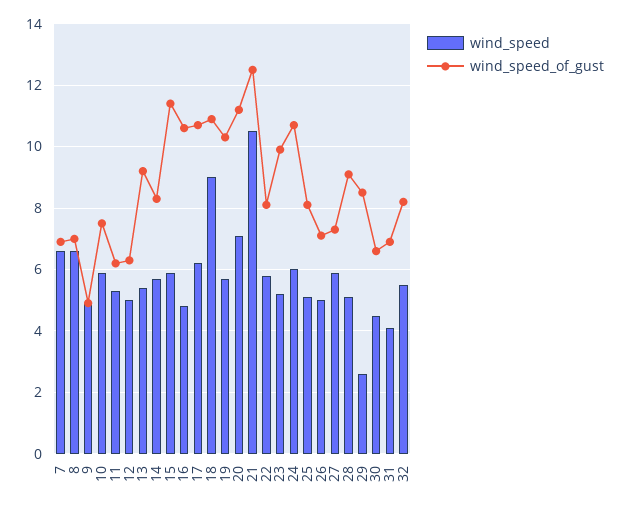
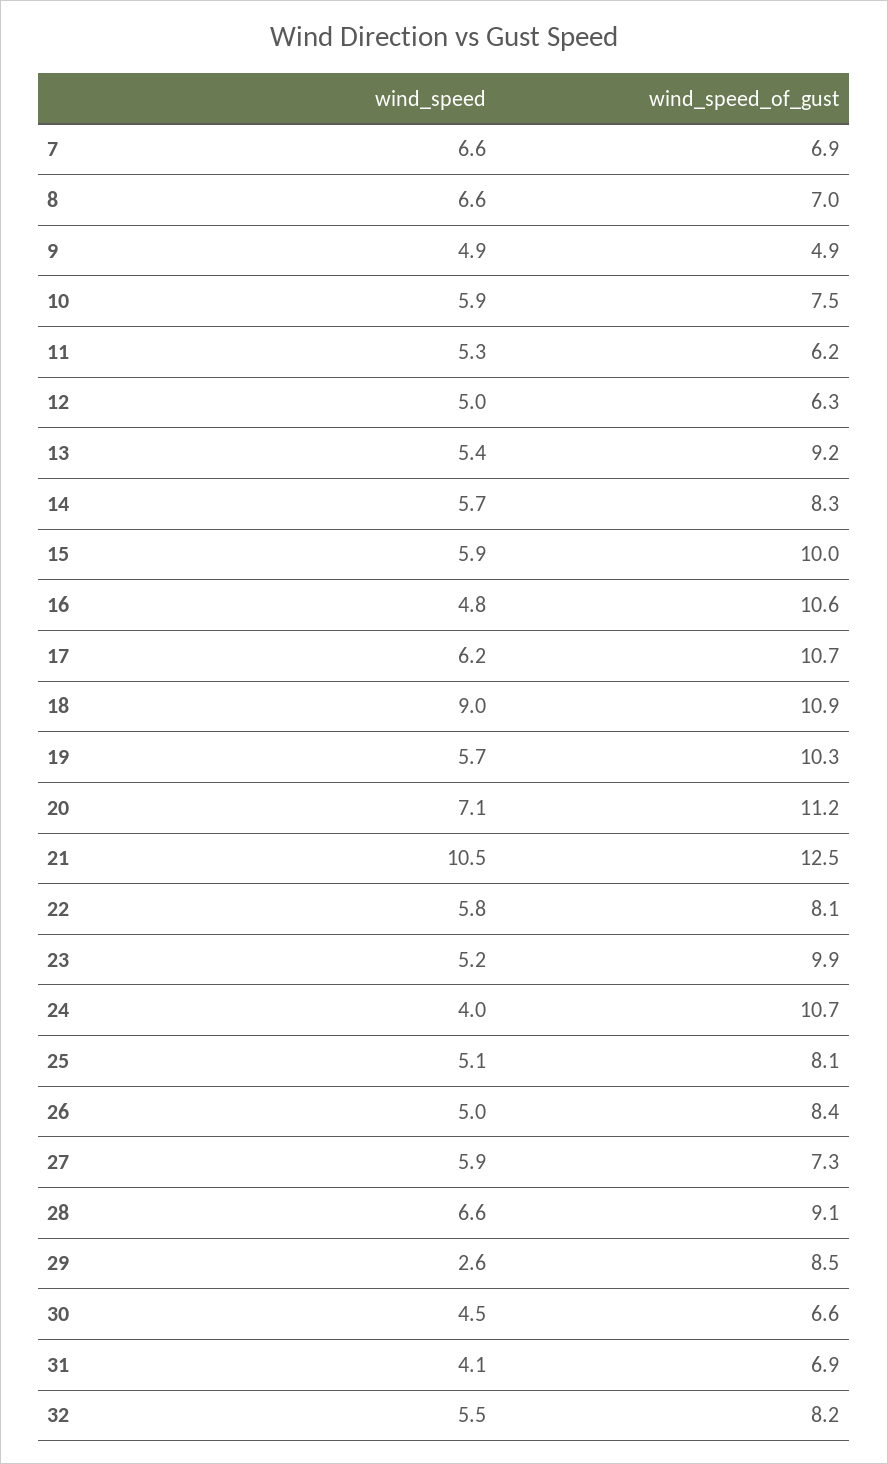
wind_speed_of_gust, 15: 11.5 -> 10
wind_speed, 24: 6 -> 4
wind_speed_of_gust, 26: 7 -> 8.4
wind_speed, 28: 5 -> 6.6

